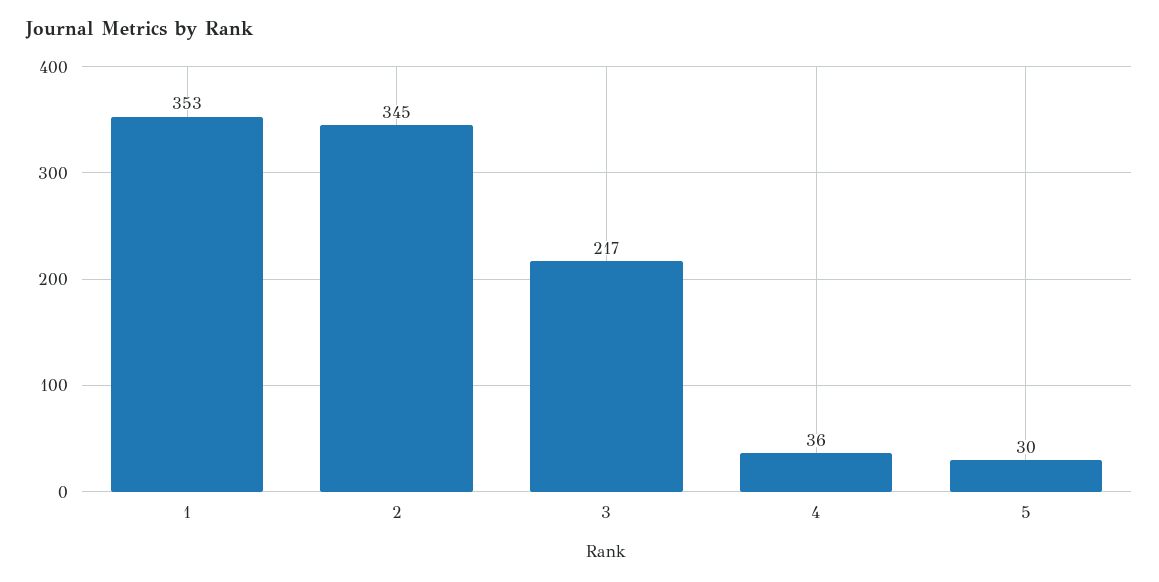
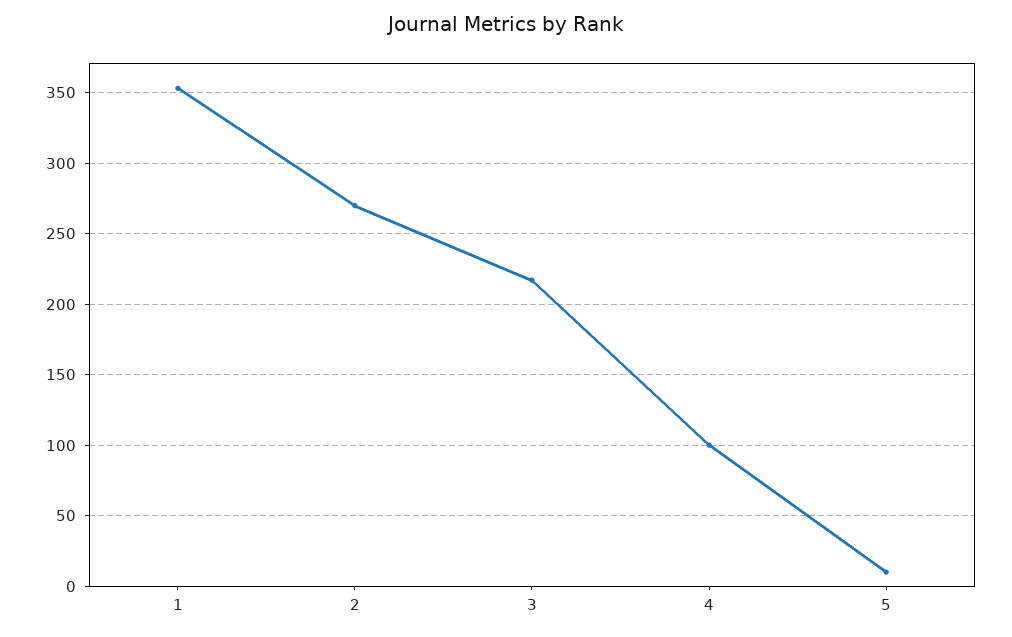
2: 345 -> 270
4: 36 -> 100
5: 30 -> 10

